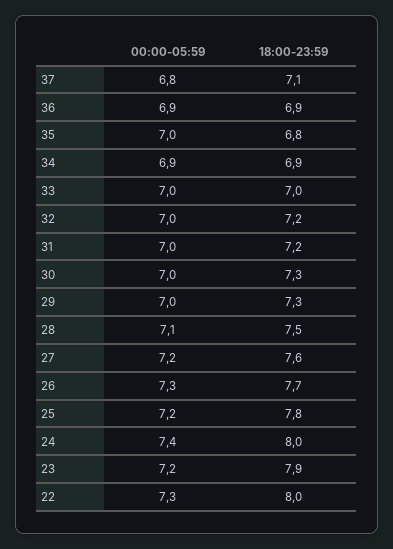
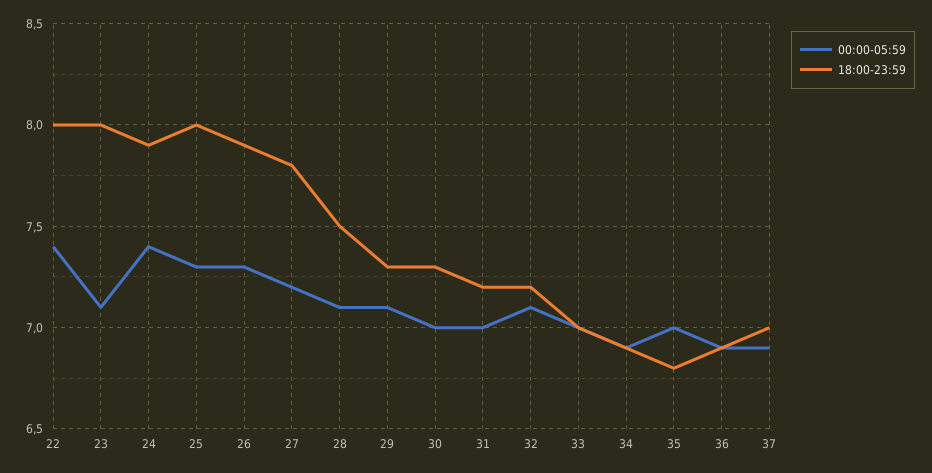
00:00-05:59, 37: 6.8 -> 6.9
18:00-23:59, 37: 7.1 -> 7
00:00-05:59, 32: 7 -> 7.1
00:00-05:59, 29: 7 -> 7.1
18:00-23:59, 27: 7.6 -> 7.8
18:00-23:59, 26: 7.7 -> 7.9
00:00-05:59, 25: 7.2 -> 7.3
18:00-23:59, 25: 7.8 -> 8
18:00-23:59, 24: 8 -> 7.9
00:00-05:59, 23: 7.2 -> 7.1
18:00-23:59, 23: 7.9 -> 8
00:00-05:59, 22: 7.3 -> 7.4

